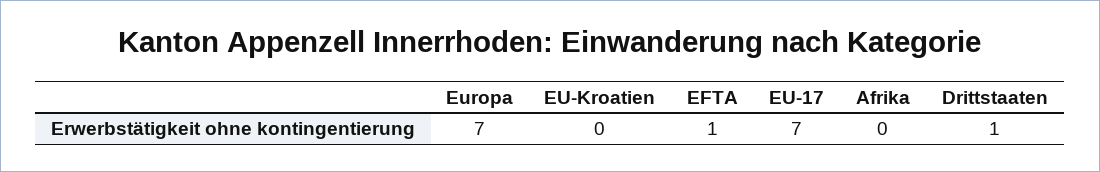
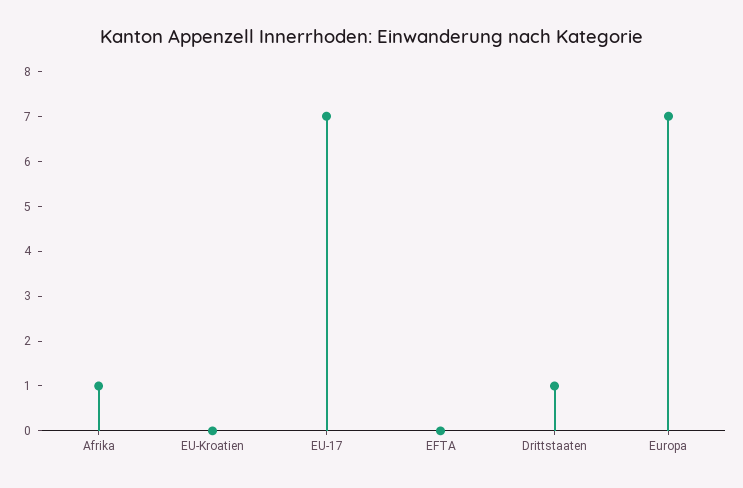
EFTA: 1 -> 0
Afrika: 0 -> 1

